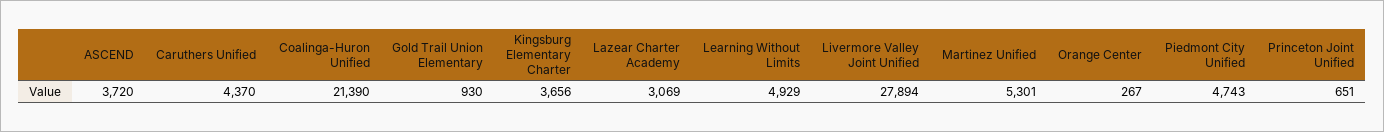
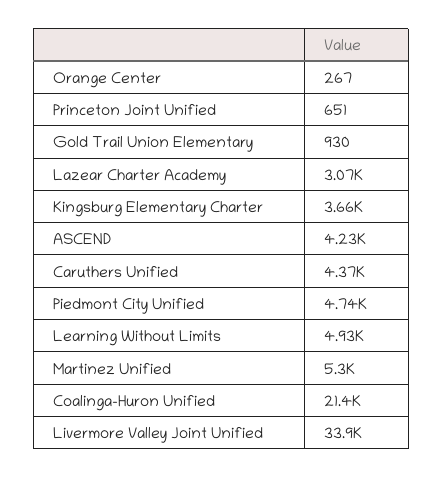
ASCEND: 3720 -> 4230
Livermore Valley Joint Unified: 27894 -> 33900

